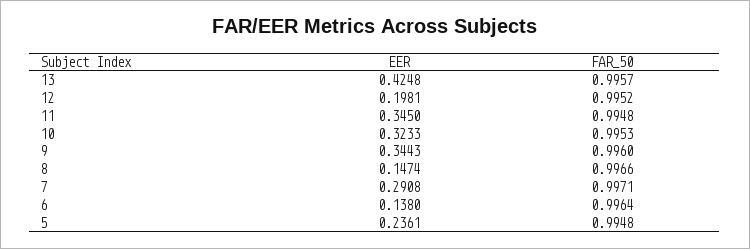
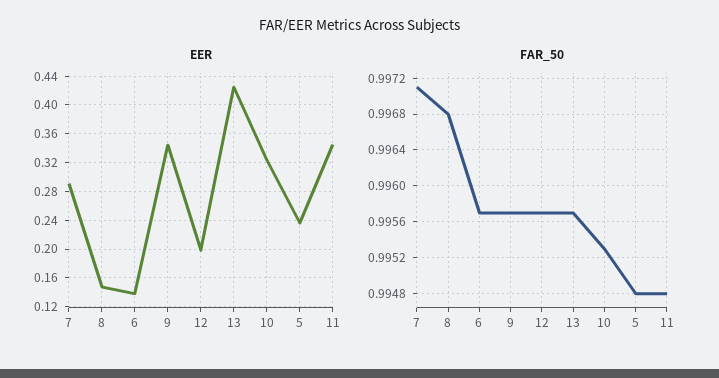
FAR_50, 12: 0.9952 -> 0.9957
FAR_50, 9: 0.996 -> 0.9957
FAR_50, 8: 0.9966 -> 0.9968
FAR_50, 6: 0.9964 -> 0.9957

